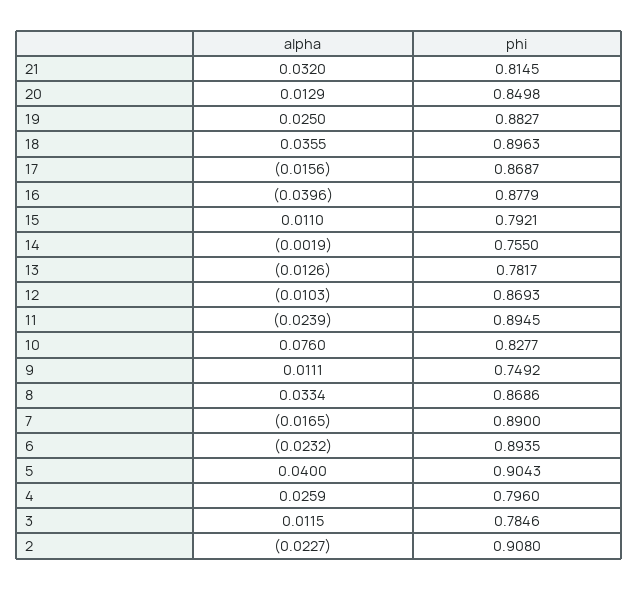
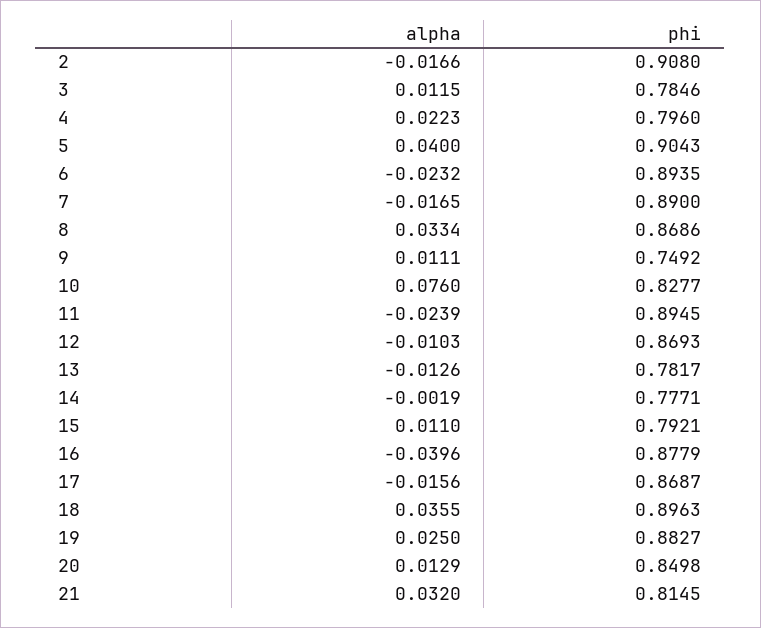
phi, 14: 0.755 -> 0.7771
alpha, 4: 0.0259 -> 0.0223
alpha, 2: -0.0227 -> -0.0166

